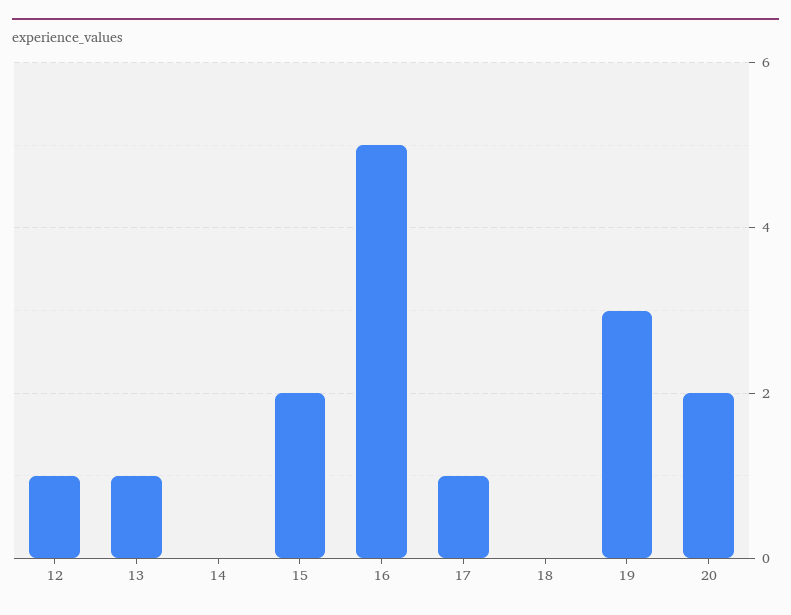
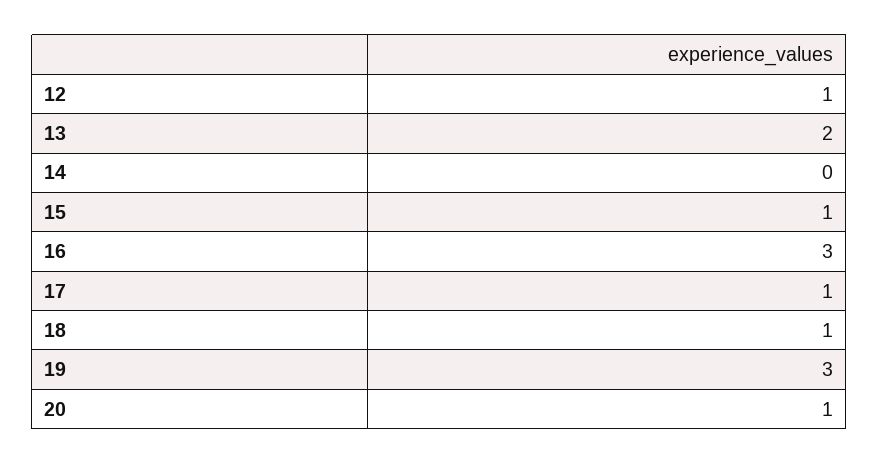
13: 1 -> 2
15: 2 -> 1
16: 5 -> 3
18: 0 -> 1
20: 2 -> 1

